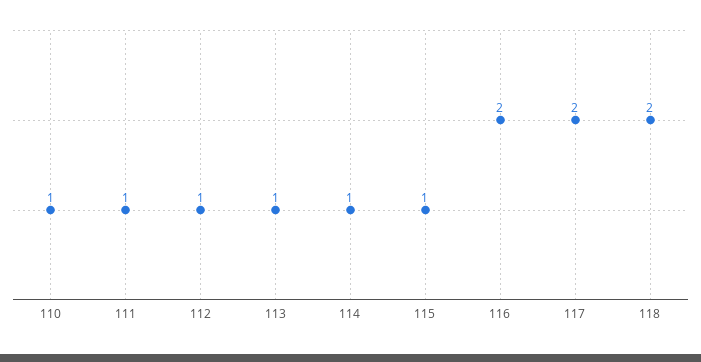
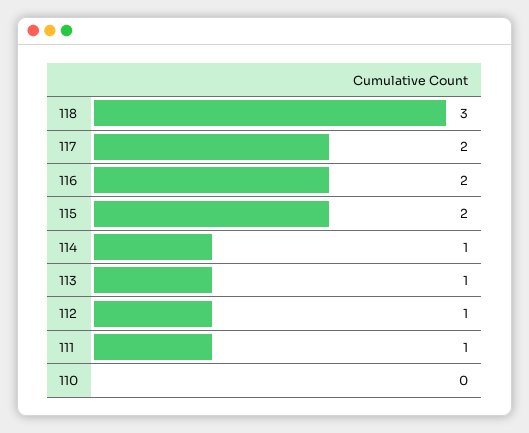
110: 1 -> 0
115: 1 -> 2
118: 2 -> 3

